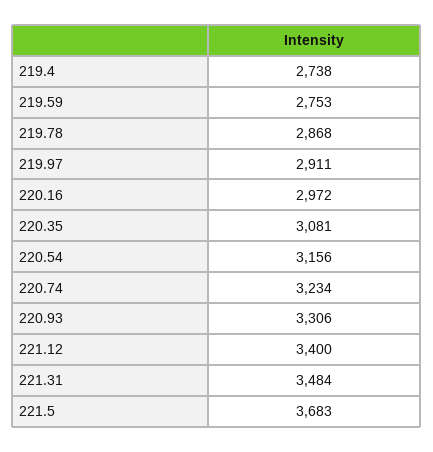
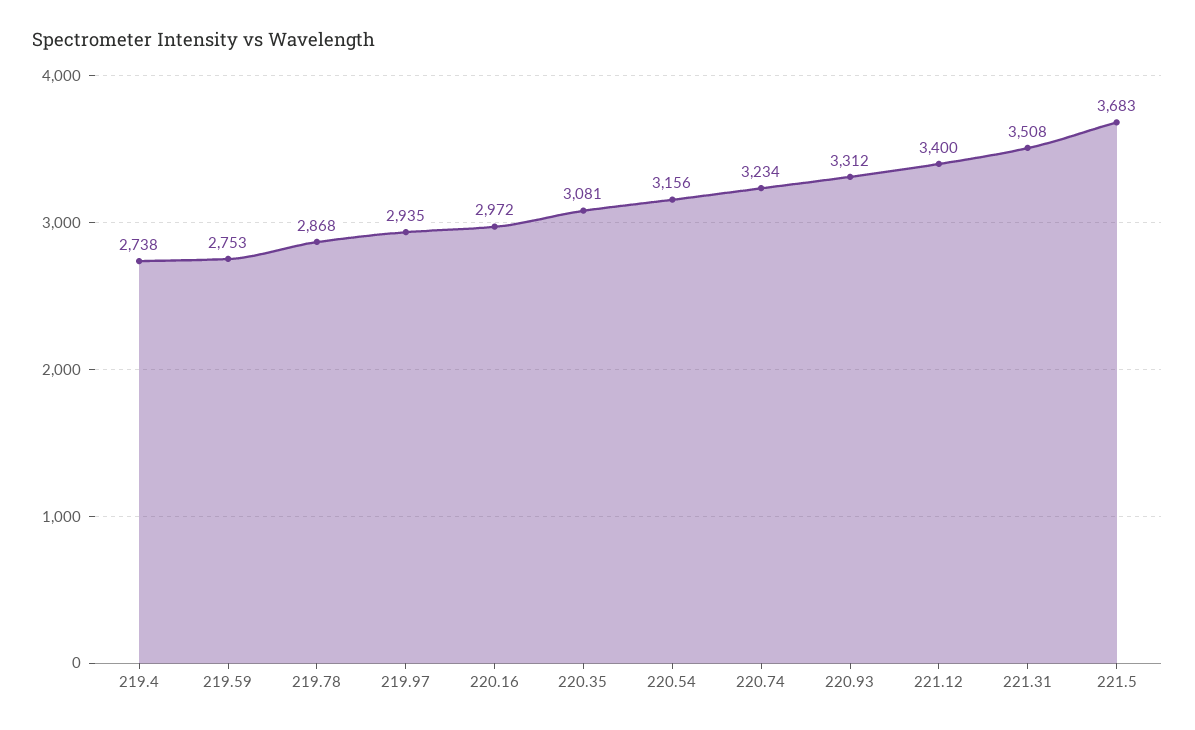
219.97: 2911 -> 2935
220.93: 3306 -> 3312
221.31: 3484 -> 3508

